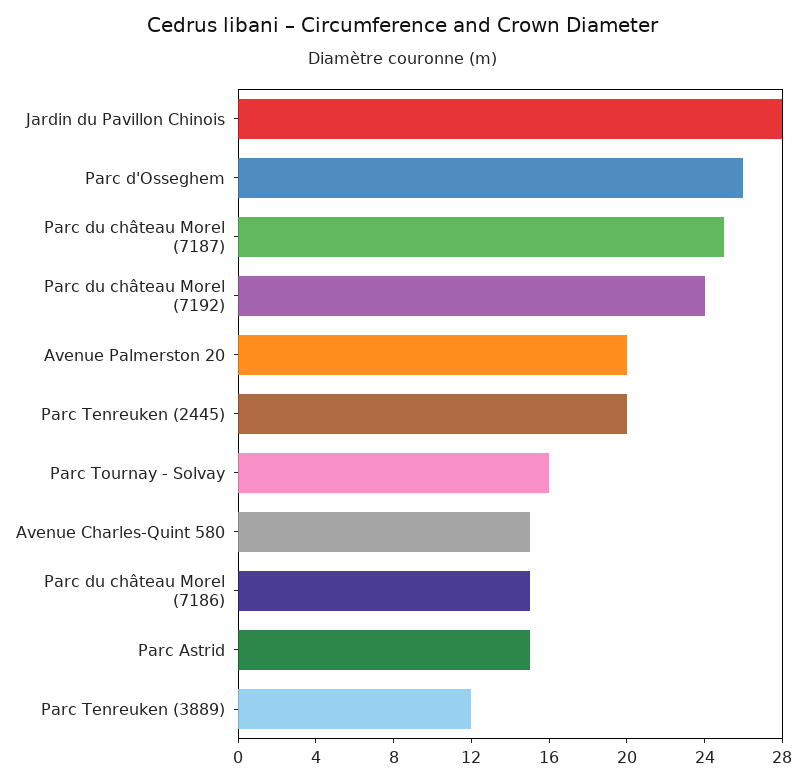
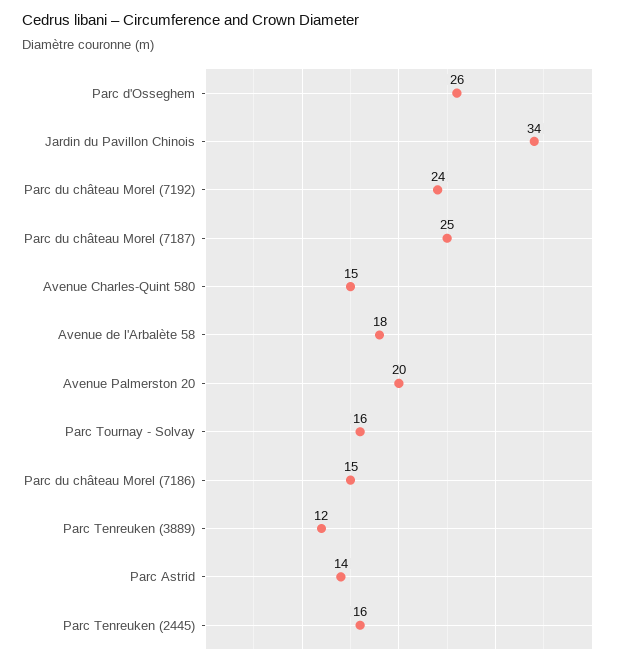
Jardin du Pavillon Chinois: 28 -> 34
Parc Tenreuken (2445): 20 -> 16
Parc Astrid: 15 -> 14
Avenue de l'Arbalète 58: none -> 18

